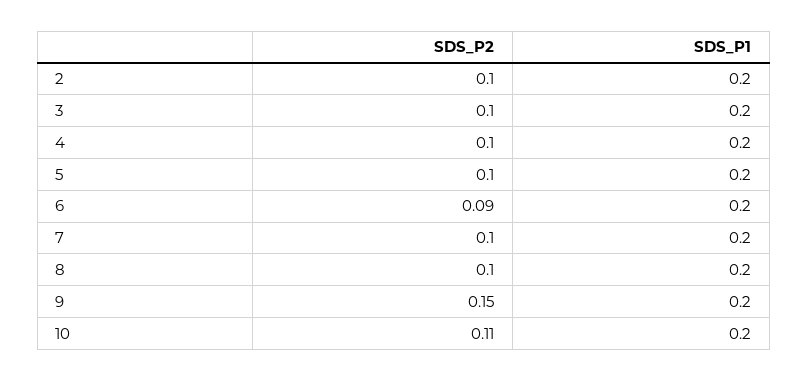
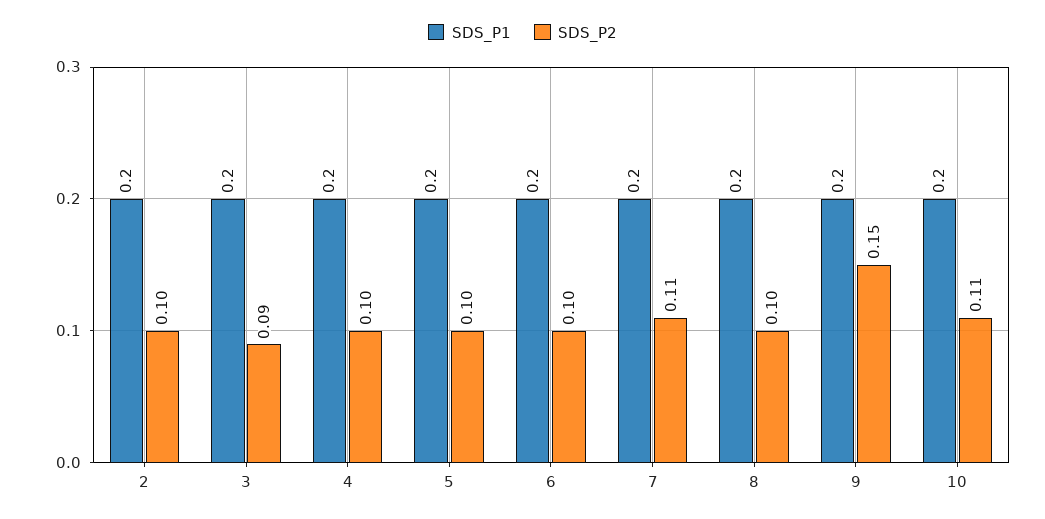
SDS_P2, 3: 0.1 -> 0.09
SDS_P2, 6: 0.09 -> 0.1
SDS_P2, 7: 0.1 -> 0.11

